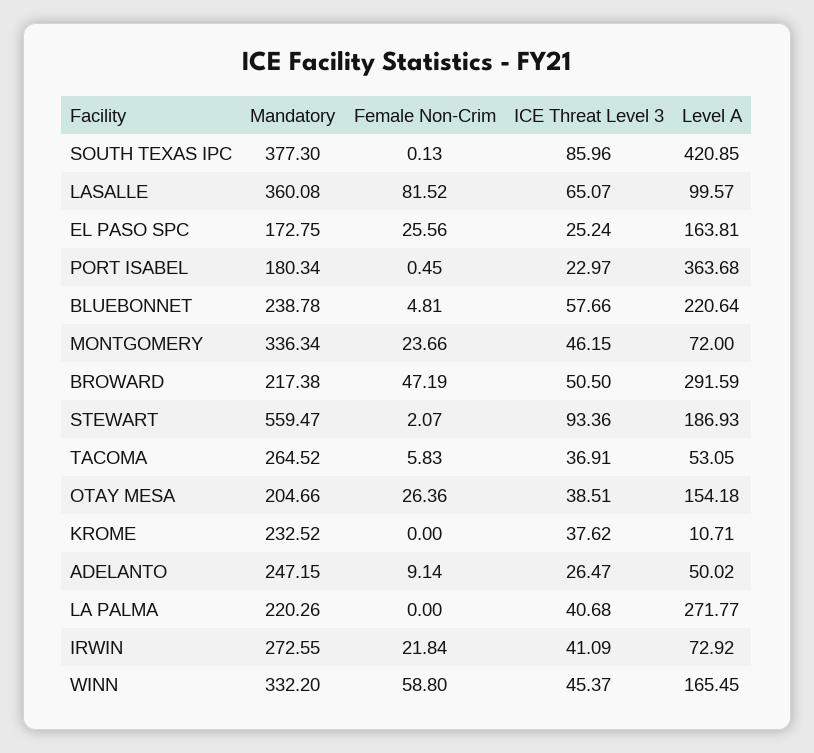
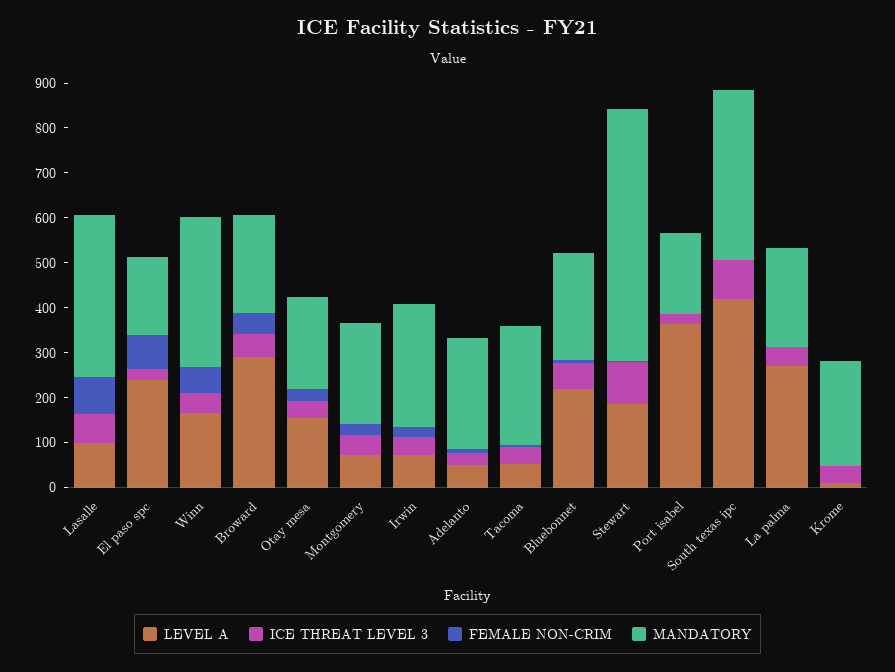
Female Non-Crim, EL PASO SPC: 25.56 -> 80
Level A, EL PASO SPC: 163.81 -> 240
Mandatory, MONTGOMERY: 336.34 -> 220

